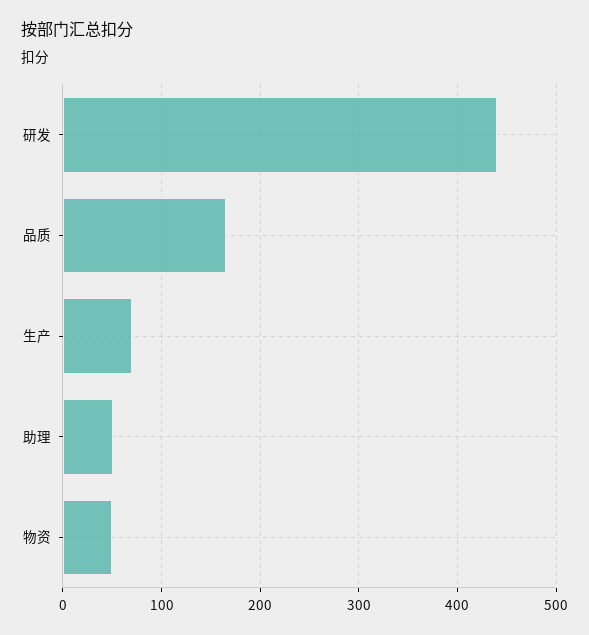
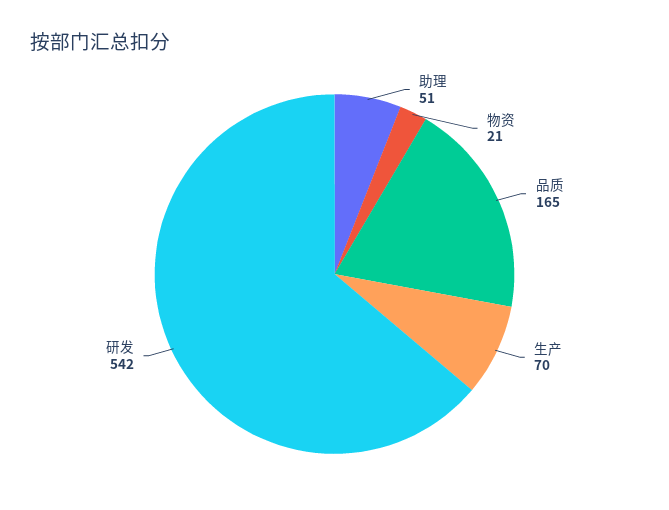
研发: 440 -> 542
物资: 50 -> 21

